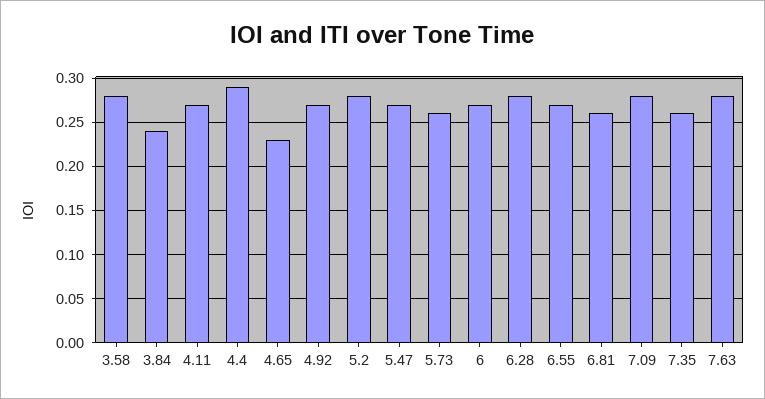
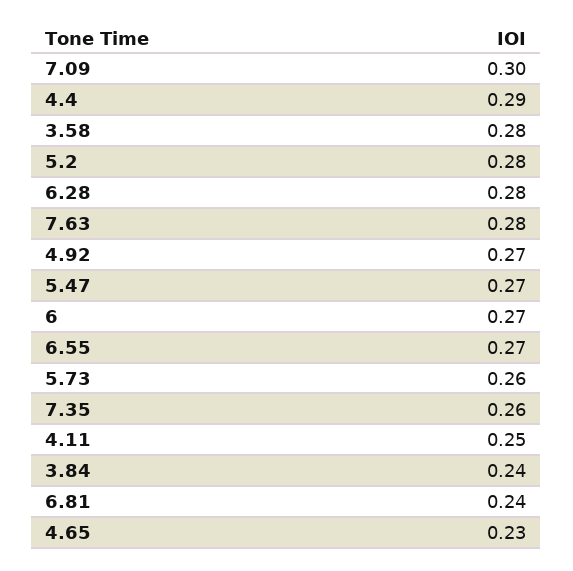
4.11: 0.27 -> 0.25
6.81: 0.26 -> 0.24
7.09: 0.28 -> 0.3

